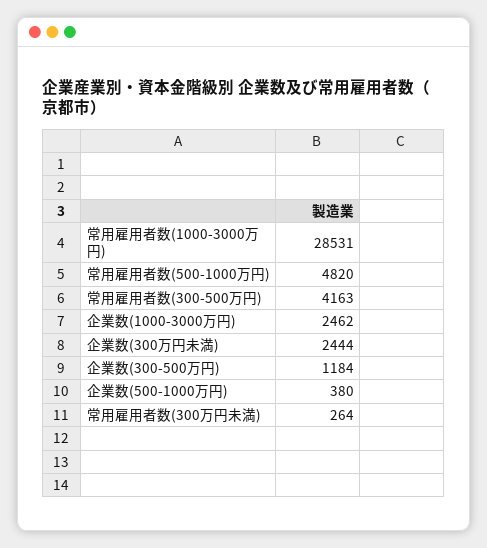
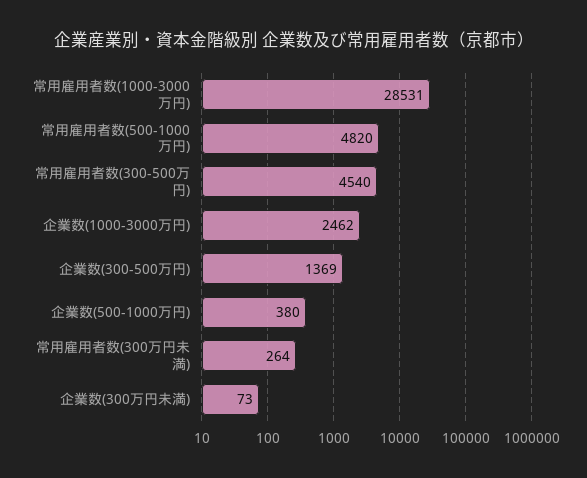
常用雇用者数(300-500万円): 4163 -> 4540
企業数(300万円未満): 2444 -> 73
企業数(300-500万円): 1184 -> 1369

